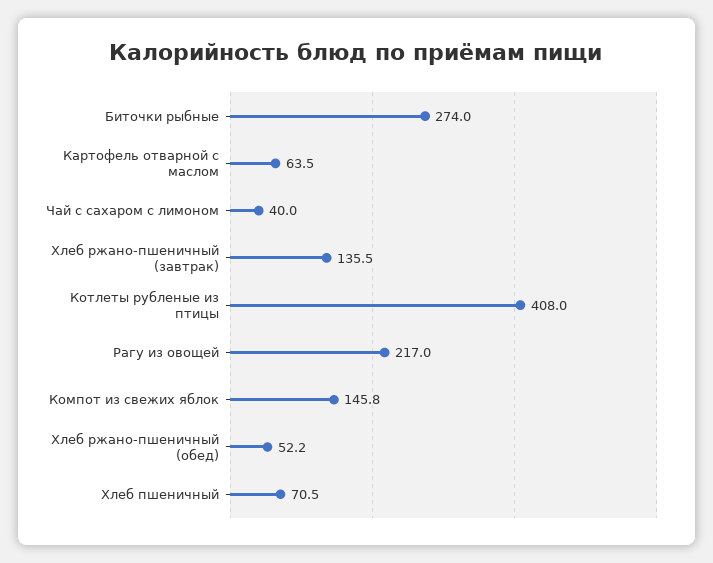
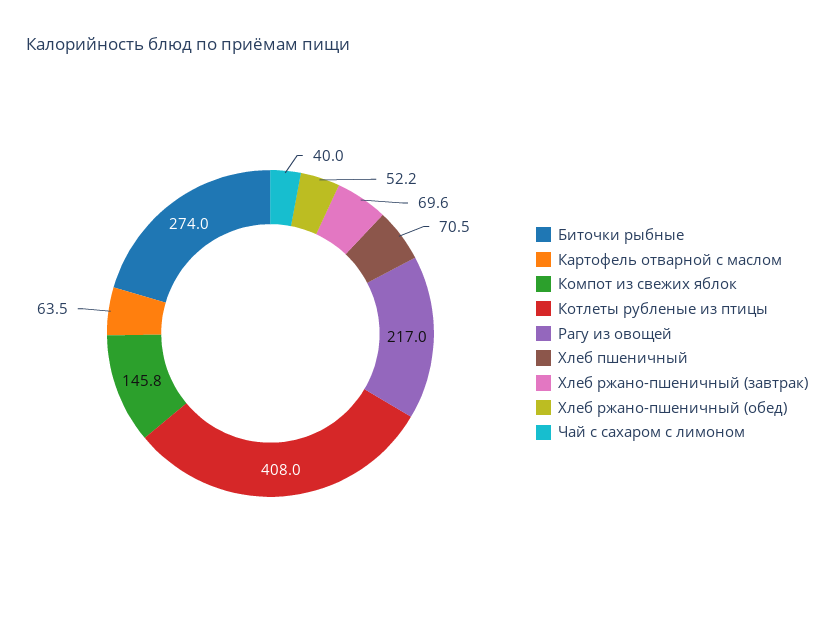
Хлеб ржано-пшеничный (завтрак): 135.5 -> 69.6

